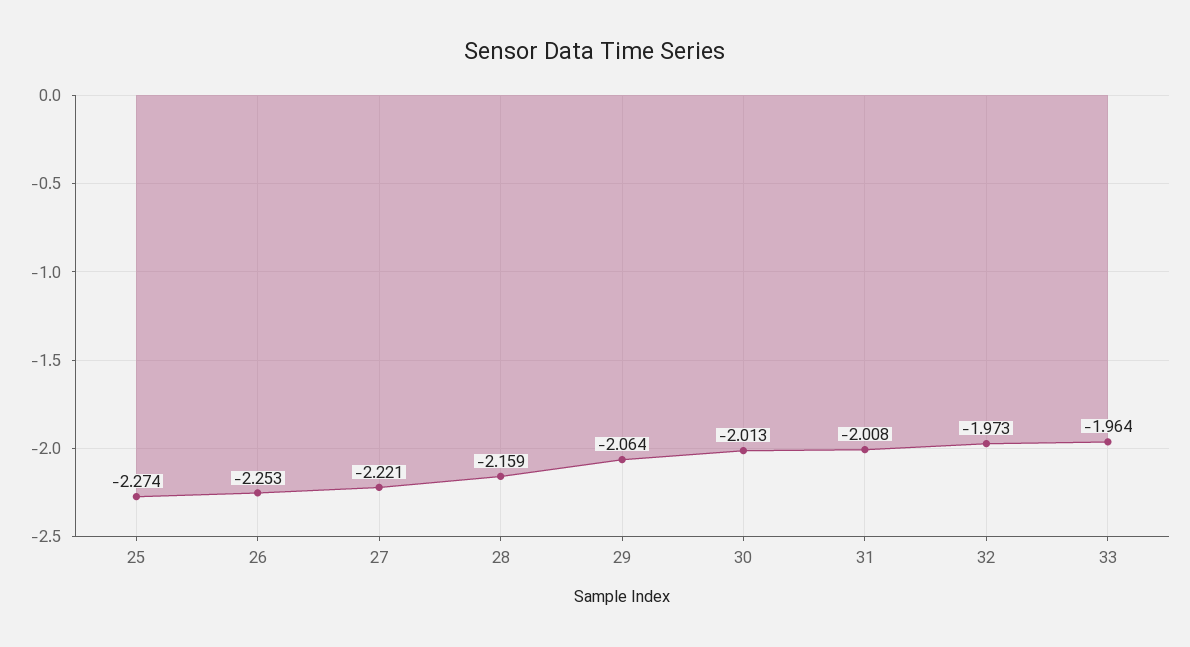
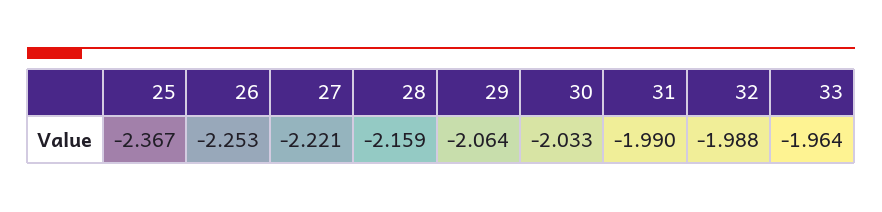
25: -2.274 -> -2.367
30: -2.013 -> -2.033
31: -2.008 -> -1.99
32: -1.973 -> -1.988

